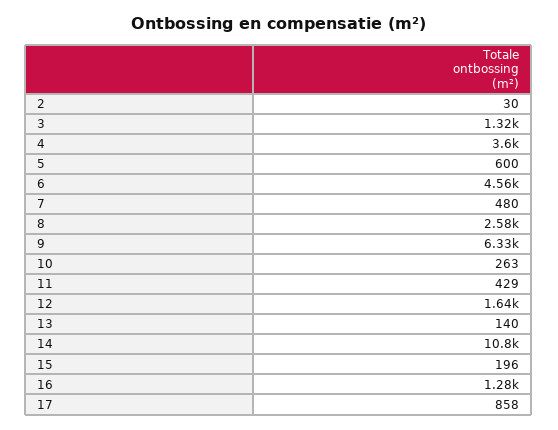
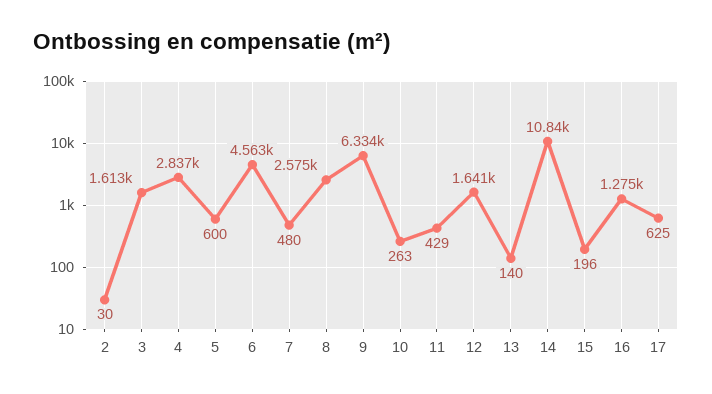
3: 1320 -> 1613
4: 3600 -> 2837
17: 858 -> 625

